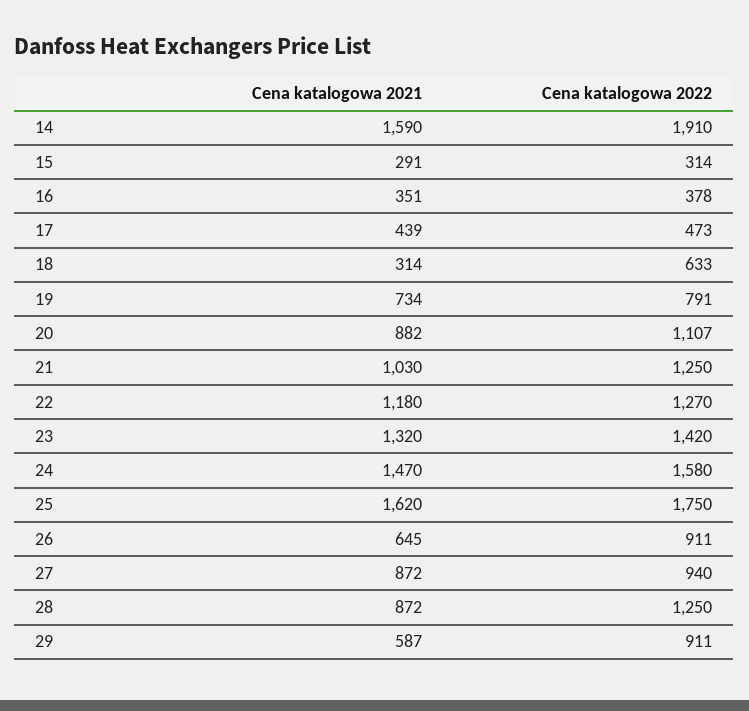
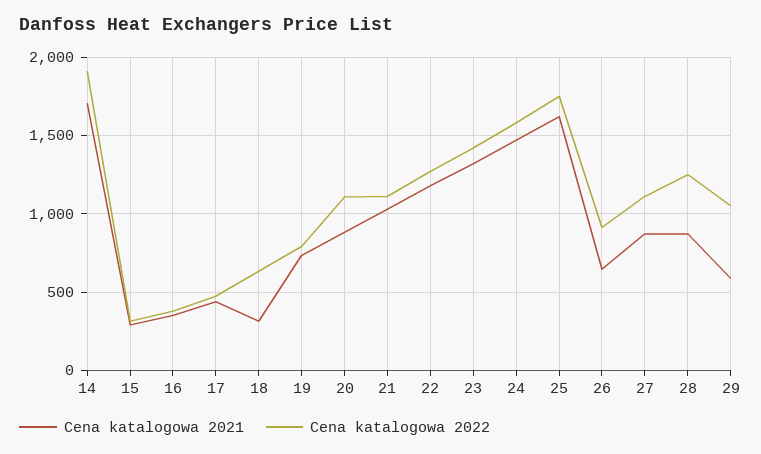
Cena katalogowa 2021, 14: 1590 -> 1700
Cena katalogowa 2022, 21: 1250 -> 1100
Cena katalogowa 2022, 27: 940 -> 1100
Cena katalogowa 2022, 29: 911 -> 1050

